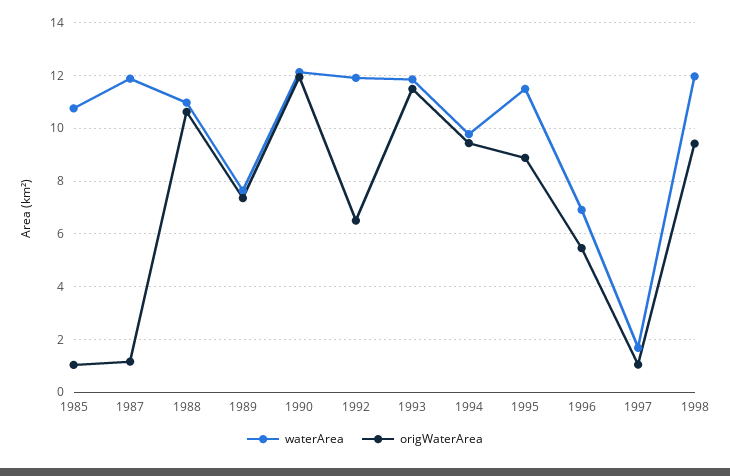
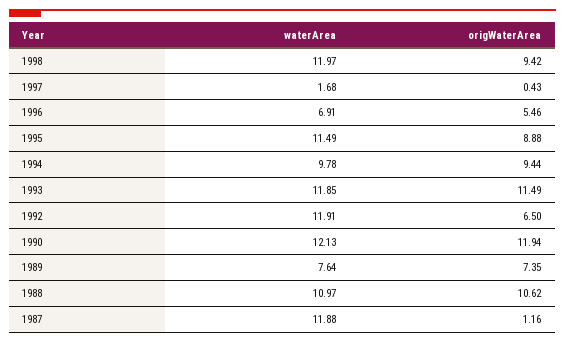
waterArea, 1985: 10.75 -> none
origWaterArea, 1985: 1 -> none
origWaterArea, 1997: 1 -> 0.43

